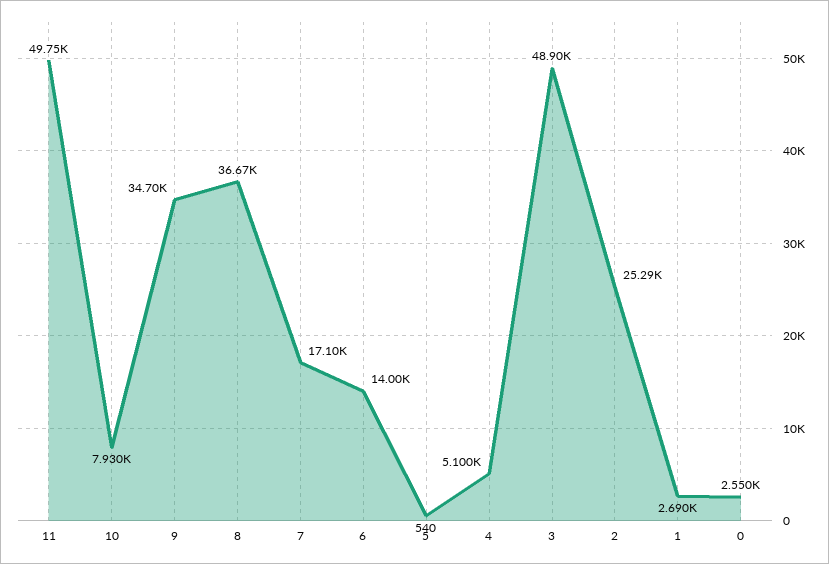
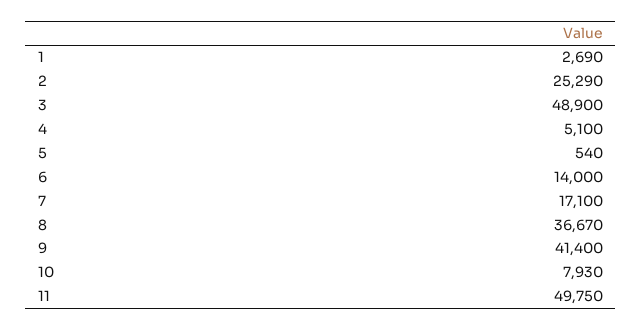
9: 34700 -> 41400
0: 2550 -> none

